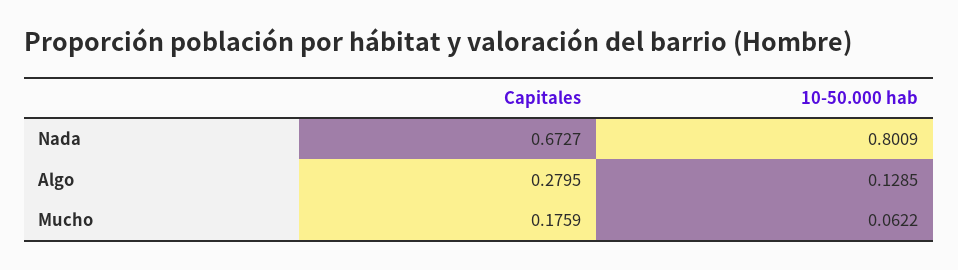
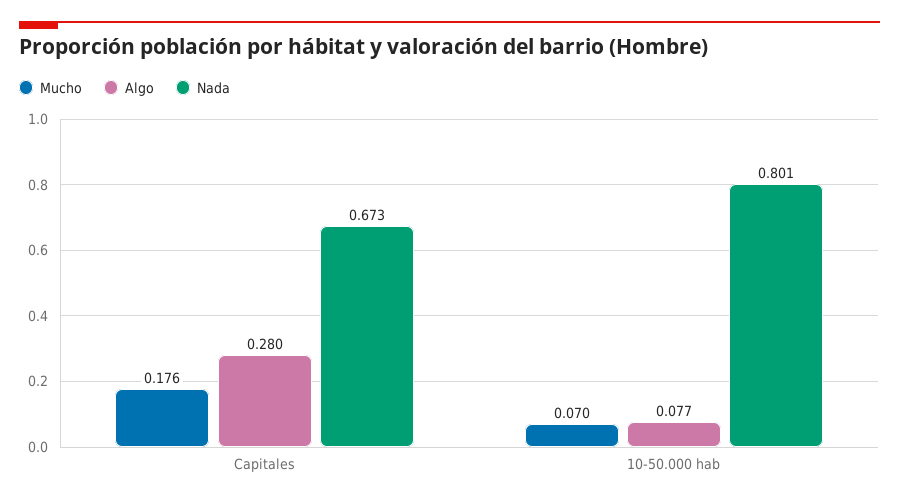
Algo, 10-50.000 hab: 0.1285 -> 0.077
Mucho, 10-50.000 hab: 0.0622 -> 0.07

